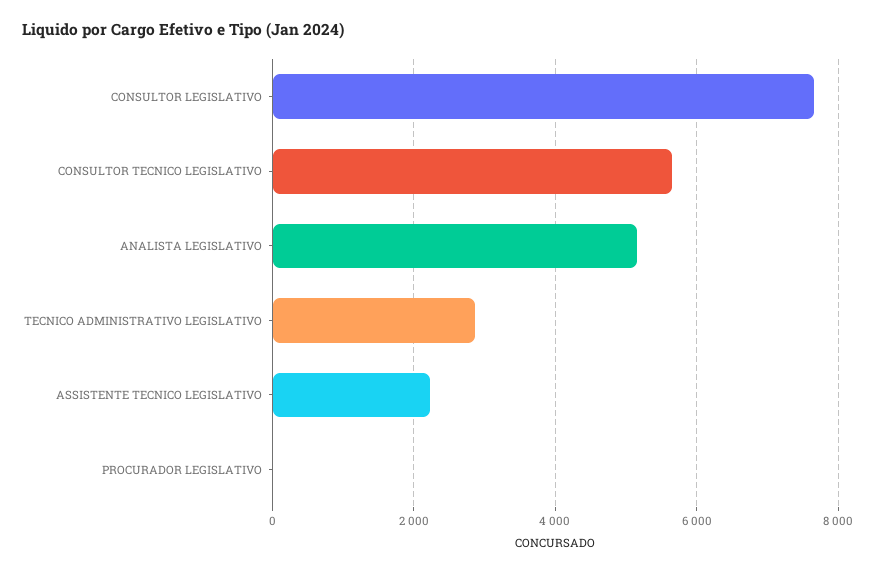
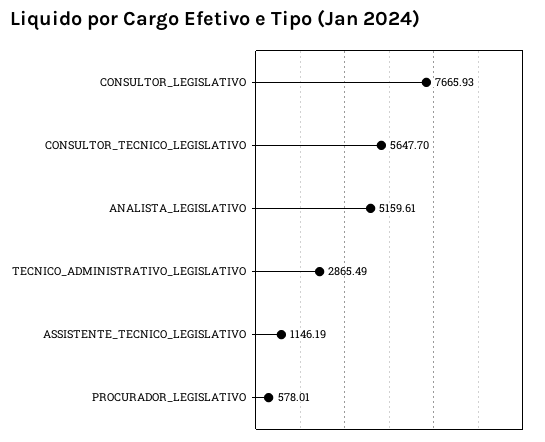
ASSISTENTE TECNICO LEGISLATIVO: 2200 -> 1146.19
PROCURADOR LEGISLATIVO: 0 -> 578.01

